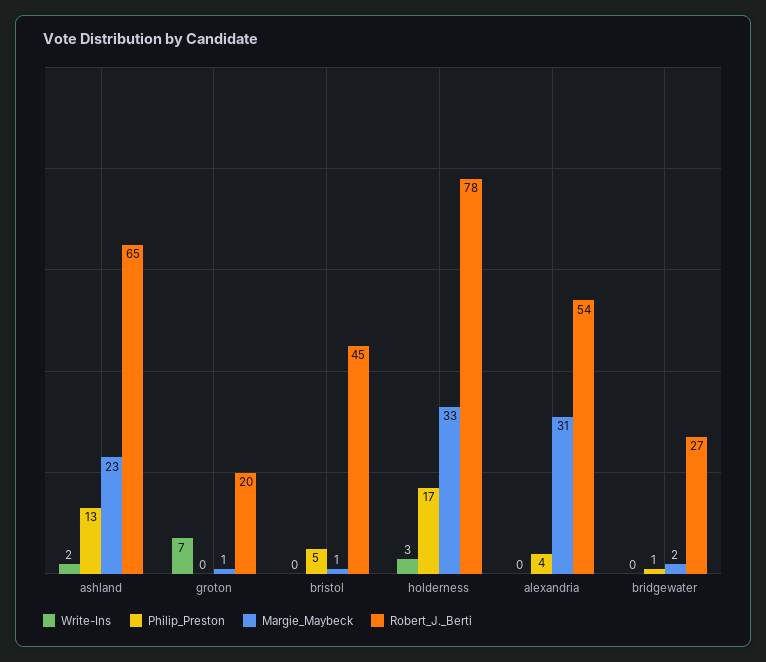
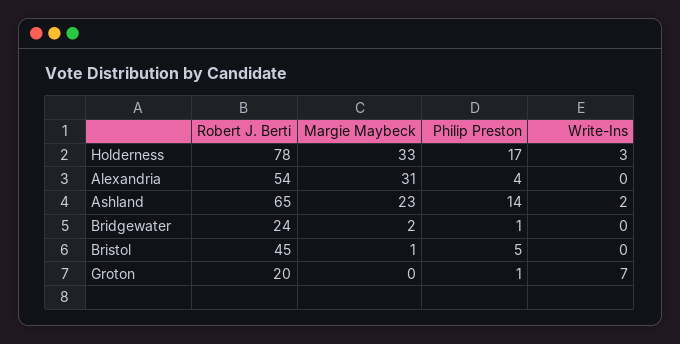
Philip_Preston, ashland: 13 -> 14
Philip_Preston, groton: 0 -> 1
Margie_Maybeck, groton: 1 -> 0
Robert_J._Berti, bridgewater: 27 -> 24

